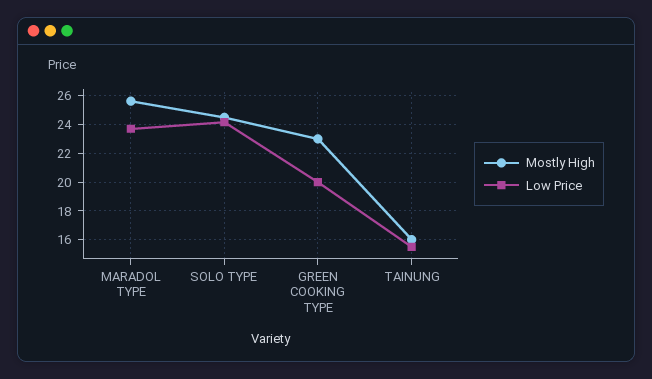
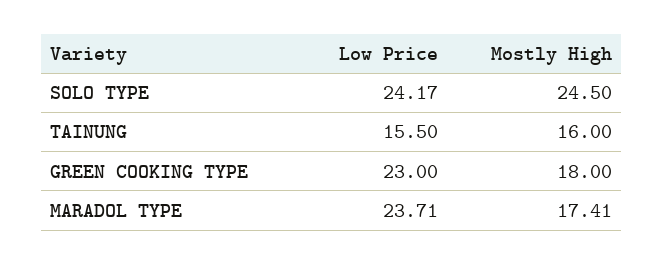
Mostly High, MARADOL TYPE: 25.5 -> 17.41
Mostly High, GREEN COOKING TYPE: 23 -> 18
Low Price, GREEN COOKING TYPE: 20 -> 23

